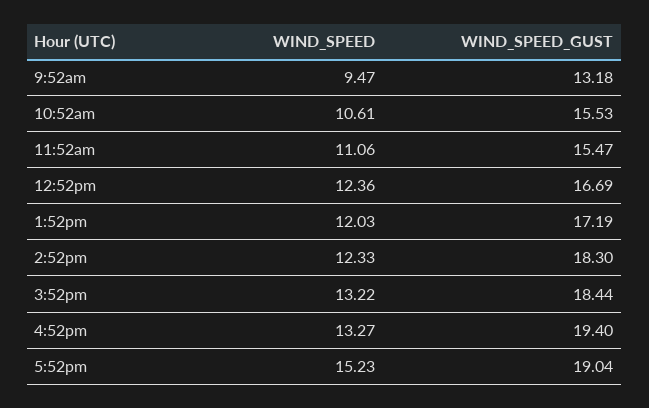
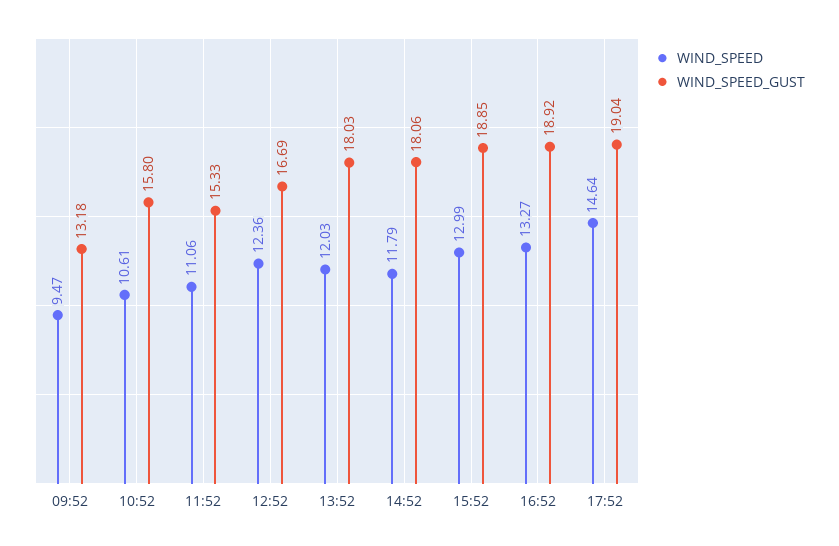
WIND_SPEED_GUST, 10:52am: 15.53 -> 15.8
WIND_SPEED_GUST, 11:52am: 15.47 -> 15.33
WIND_SPEED_GUST, 1:52pm: 17.19 -> 18.03
WIND_SPEED, 2:52pm: 12.33 -> 11.79
WIND_SPEED_GUST, 2:52pm: 18.3 -> 18.06
WIND_SPEED, 3:52pm: 13.22 -> 12.99
WIND_SPEED_GUST, 3:52pm: 18.44 -> 18.85
WIND_SPEED_GUST, 4:52pm: 19.4 -> 18.92
WIND_SPEED, 5:52pm: 15.23 -> 14.64

